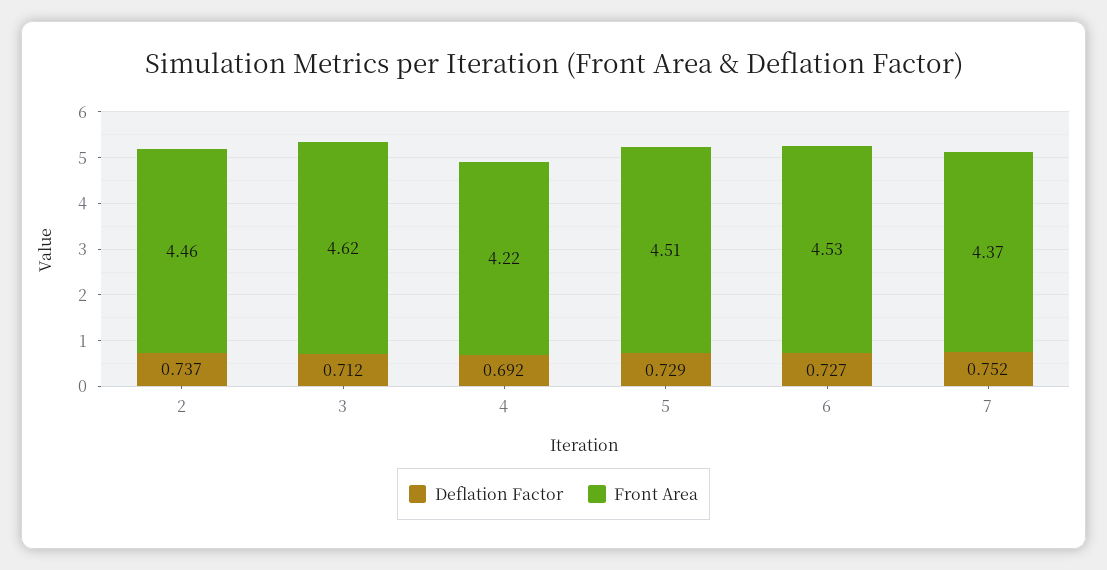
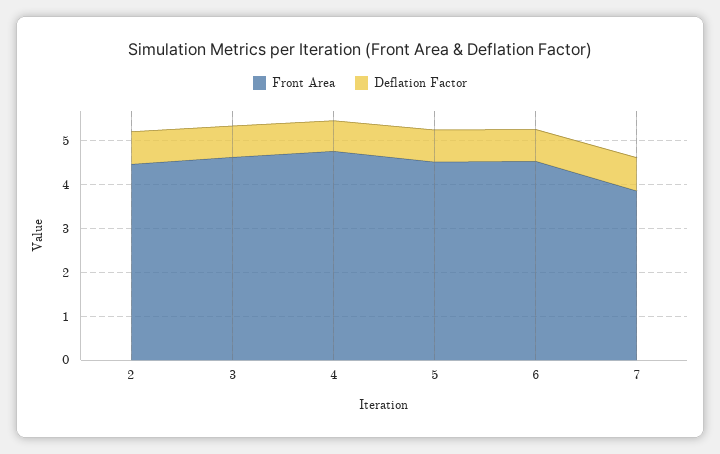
Front Area, 4: 4.22 -> 4.8
Front Area, 7: 4.37 -> 3.8

